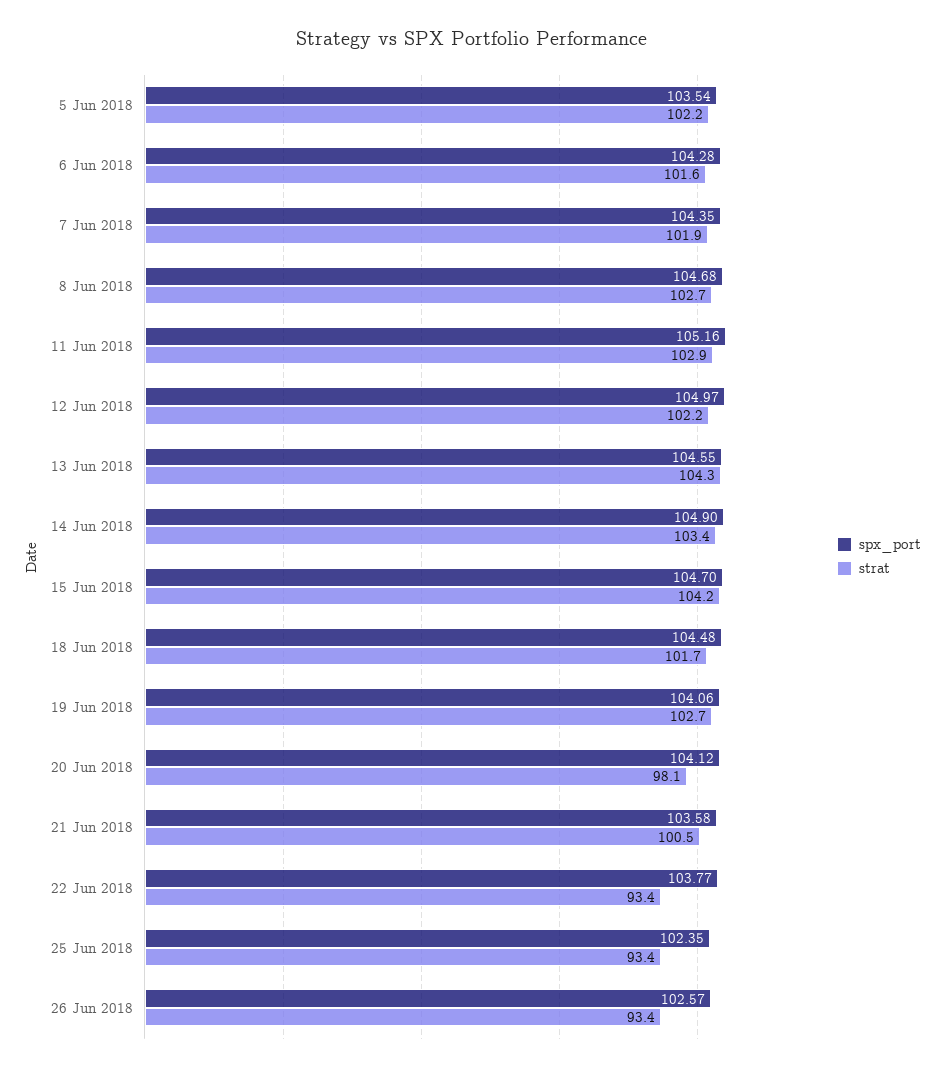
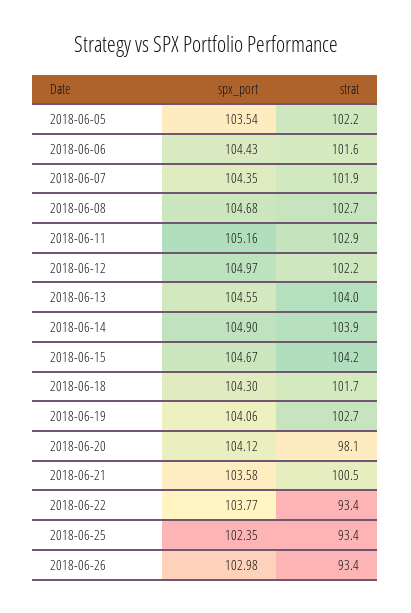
spx_port, 6 Jun 2018: 104.28 -> 104.43
strat, 13 Jun 2018: 104.3 -> 104
strat, 14 Jun 2018: 103.4 -> 103.9
spx_port, 15 Jun 2018: 104.7 -> 104.67
spx_port, 18 Jun 2018: 104.48 -> 104.3
spx_port, 26 Jun 2018: 102.57 -> 102.98

